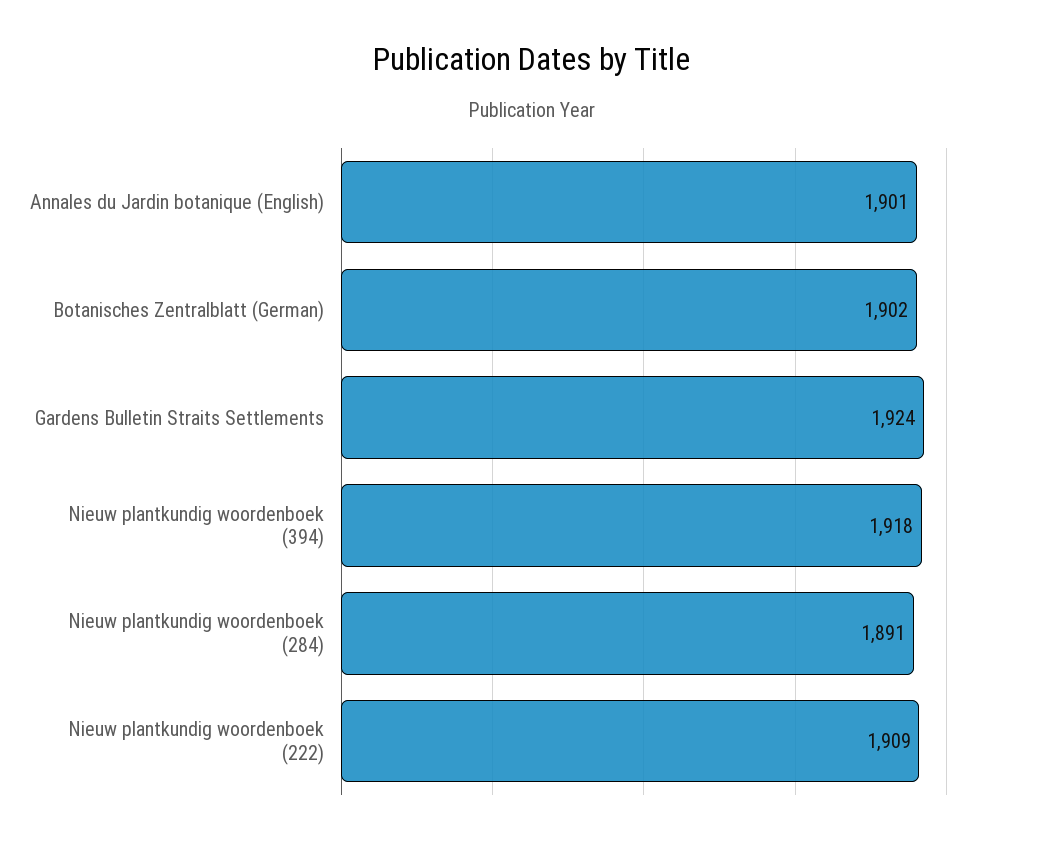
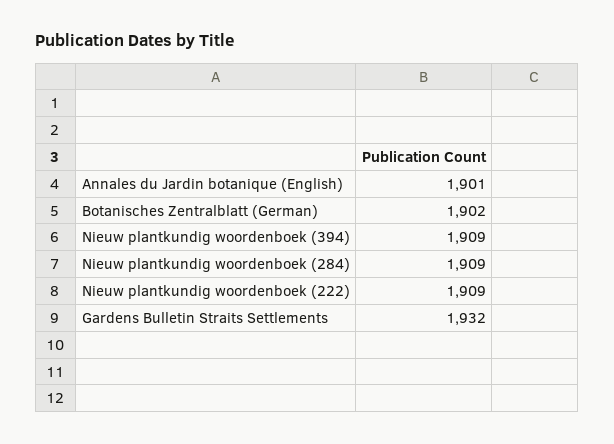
Gardens Bulletin Straits Settlements: 1924 -> 1932
Nieuw plantkundig woordenboek (394): 1918 -> 1909
Nieuw plantkundig woordenboek (284): 1891 -> 1909

